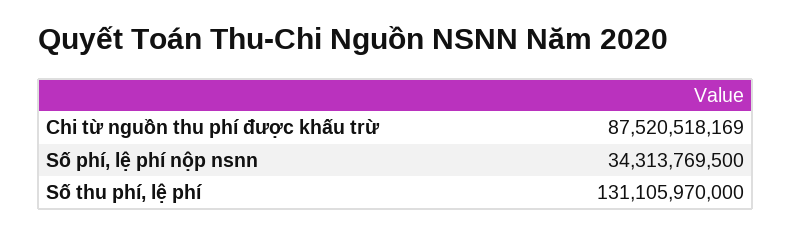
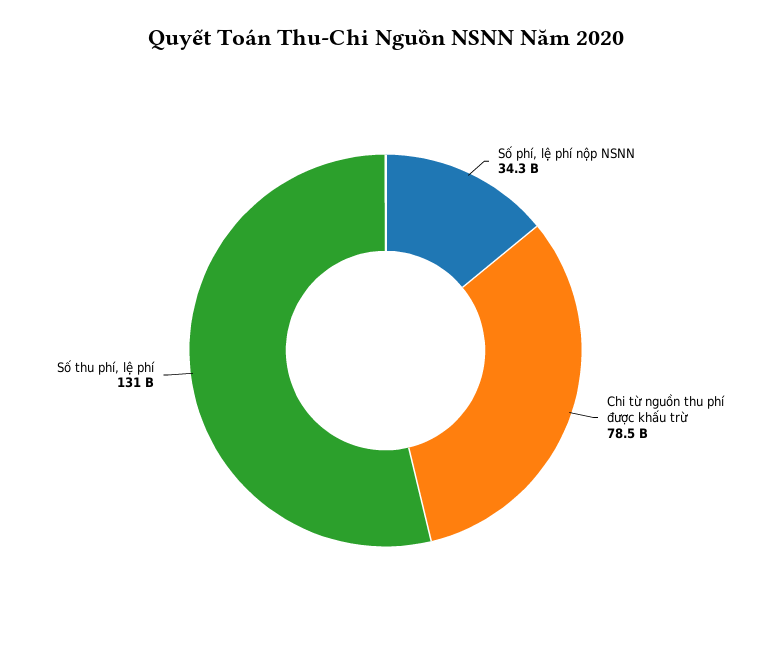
Chi từ nguồn thu phí được khấu trừ: 87520518169 -> 78500000000

